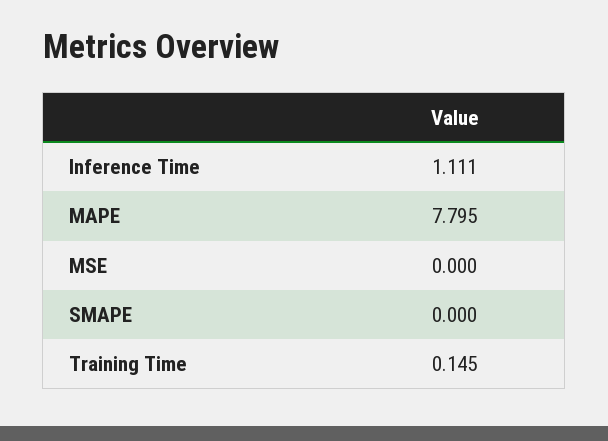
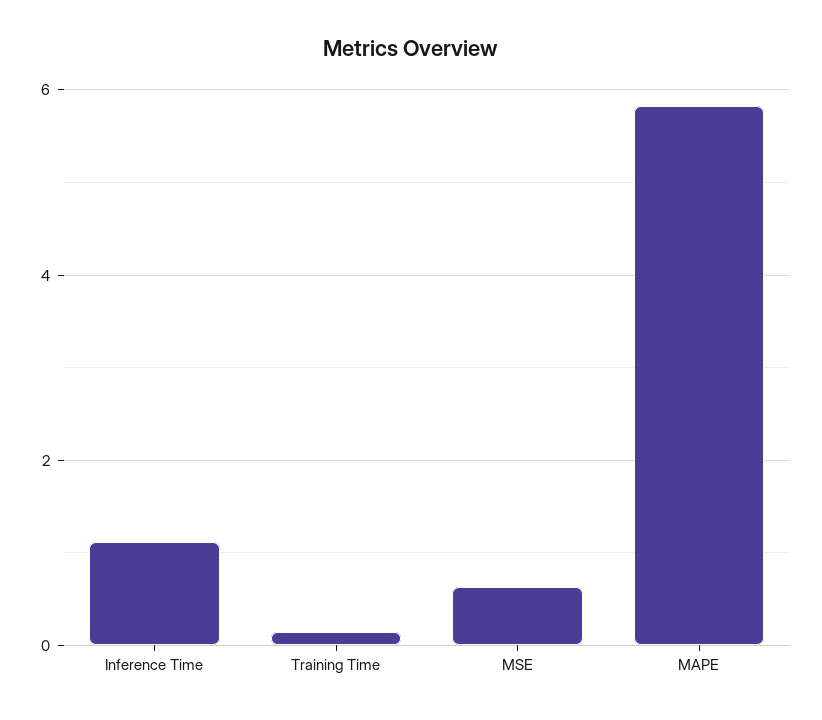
MAPE: 7.795 -> 5.8
MSE: 0 -> 0.6
SMAPE: 0 -> none

